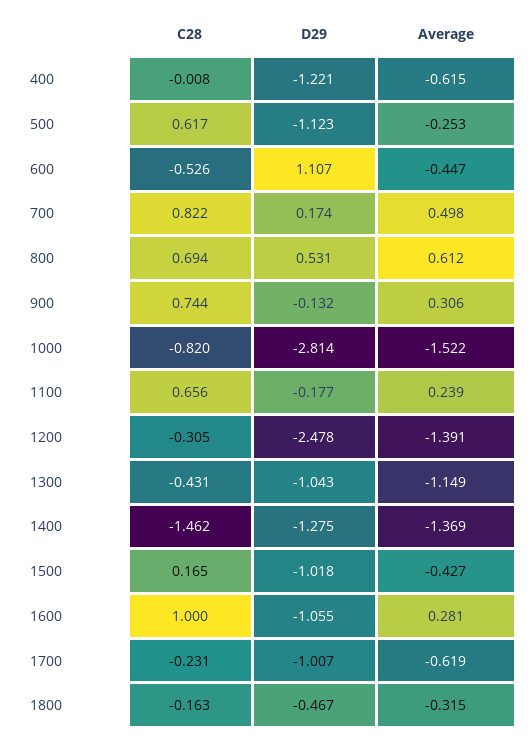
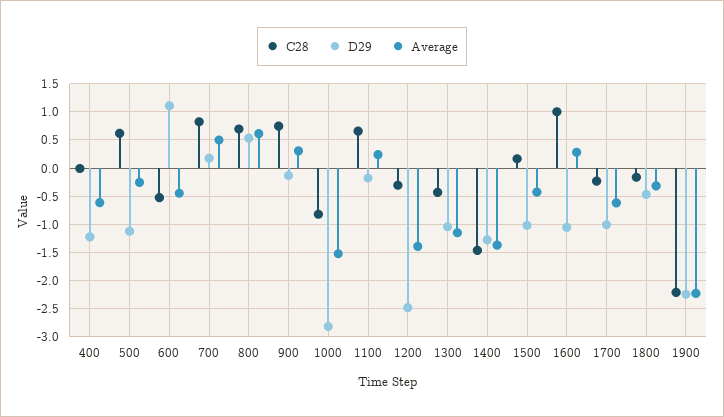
C28, 1900: none -> -2.25
D29, 1900: none -> -2.25
Average, 1900: none -> -2.25

